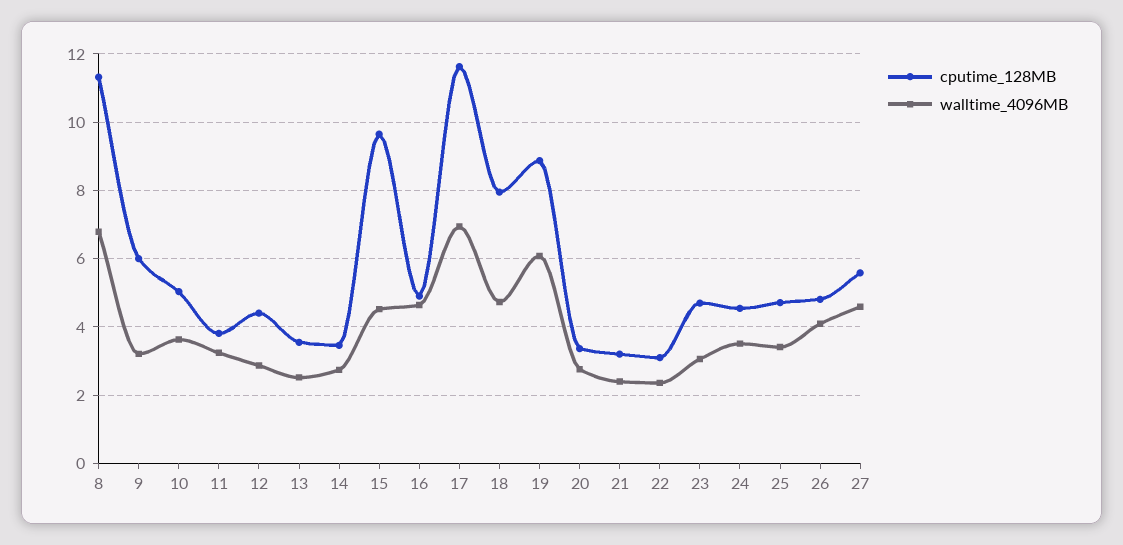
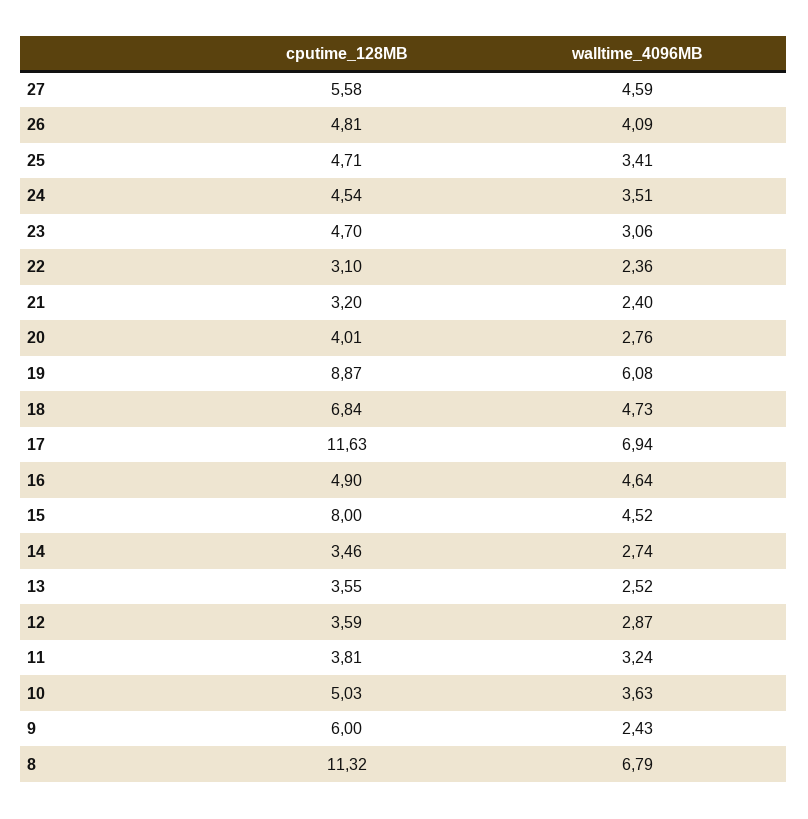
walltime_4096MB, 9: 3.2 -> 2.43
cputime_128MB, 12: 4.4 -> 3.59
cputime_128MB, 15: 9.6 -> 8
cputime_128MB, 18: 8 -> 6.84
cputime_128MB, 20: 3.4 -> 4.01

